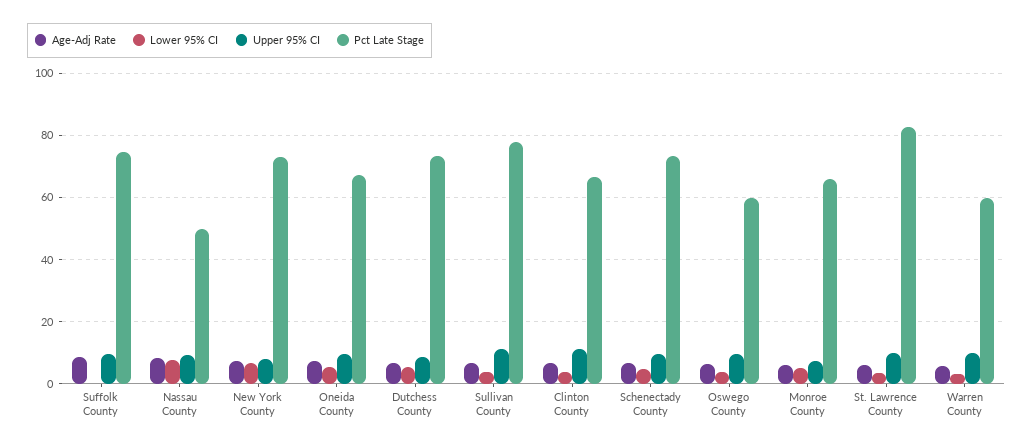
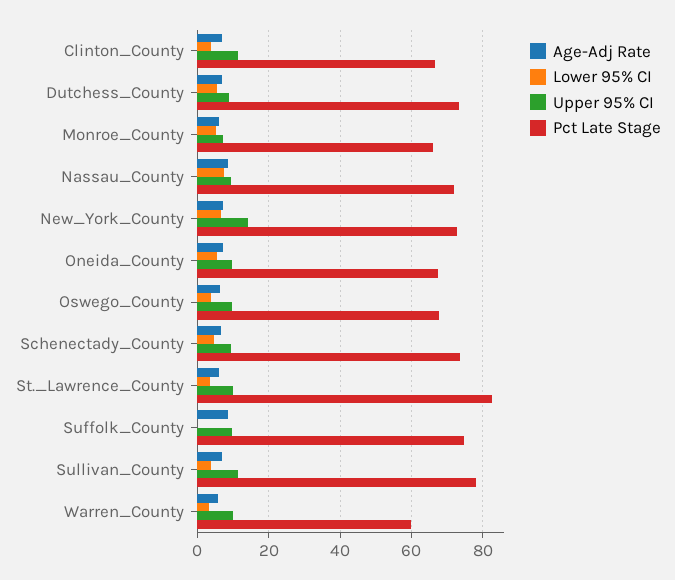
Pct Late Stage, Nassau County: 50 -> 72
Upper 95% CI, New York County: 8 -> 14
Pct Late Stage, Oswego County: 60 -> 68

